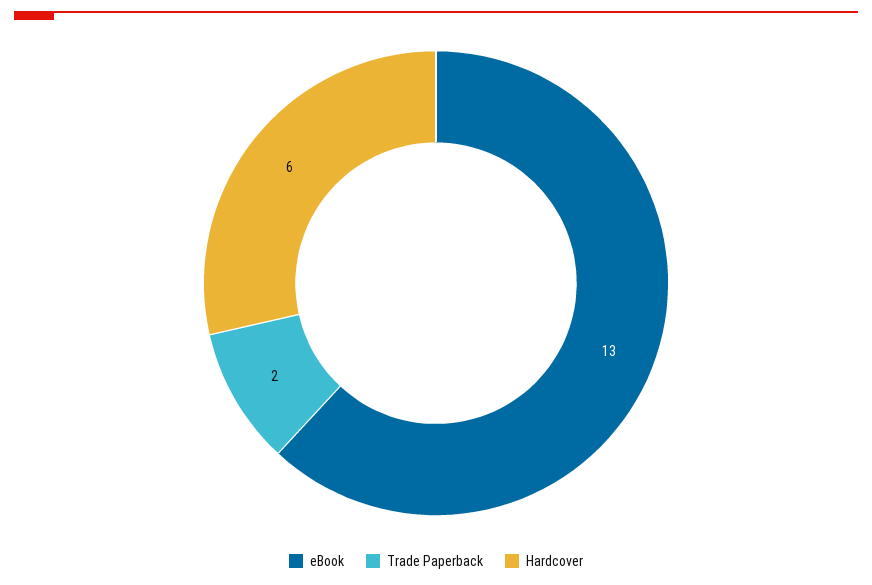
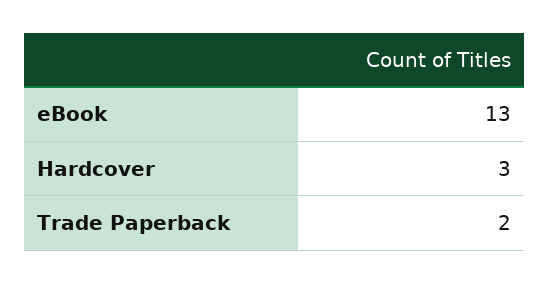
Hardcover: 6 -> 3

